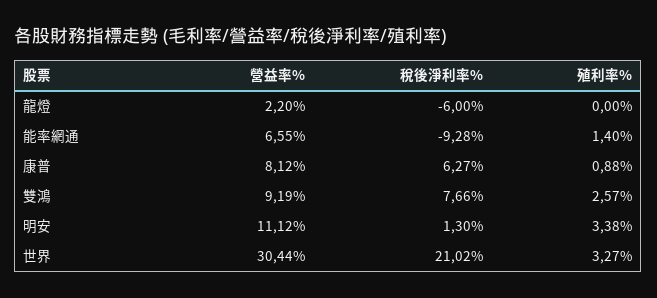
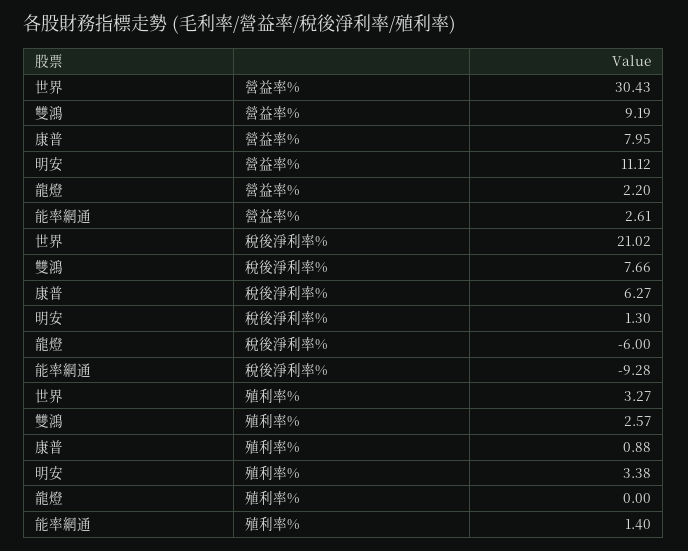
營益率%, 能率網通: 6.55 -> 2.61
營益率%, 康普: 8.12 -> 7.95
營益率%, 世界: 30.44 -> 30.43

